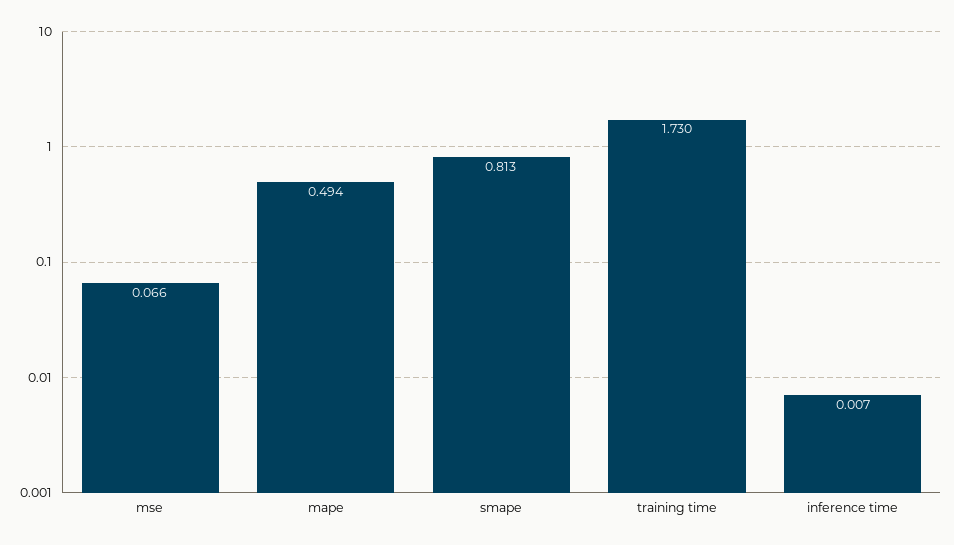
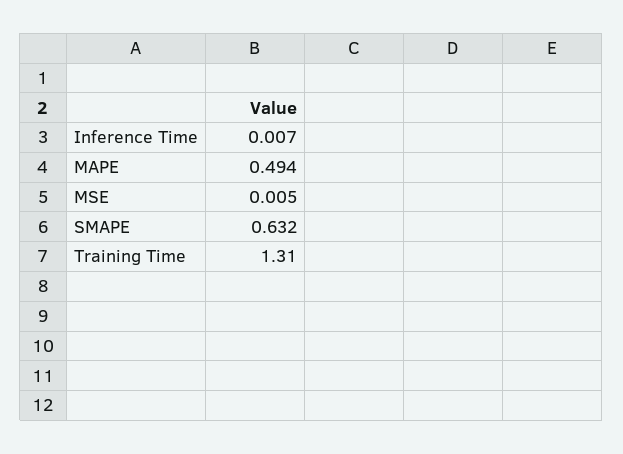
mse: 0.066 -> 0.005
smape: 0.813 -> 0.632
training time: 1.73 -> 1.31

